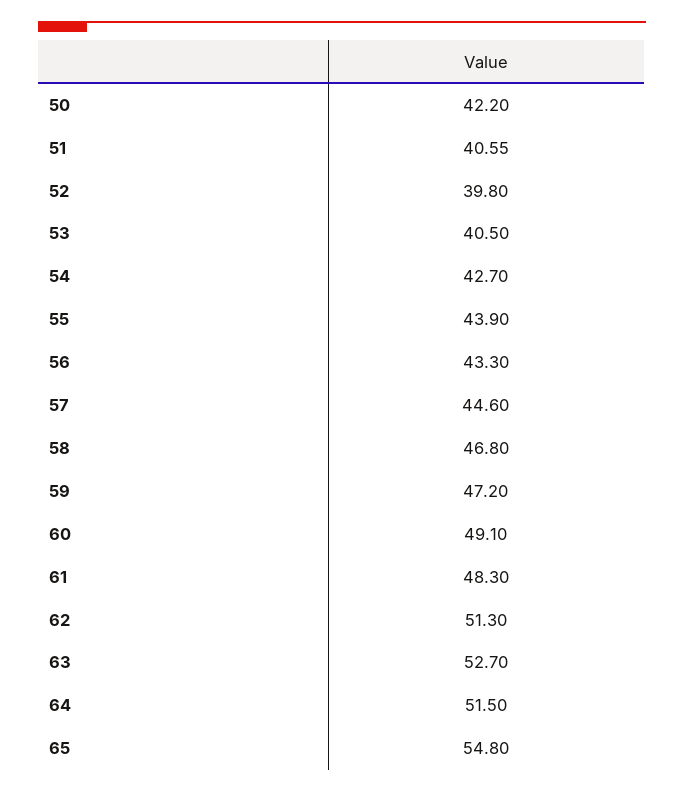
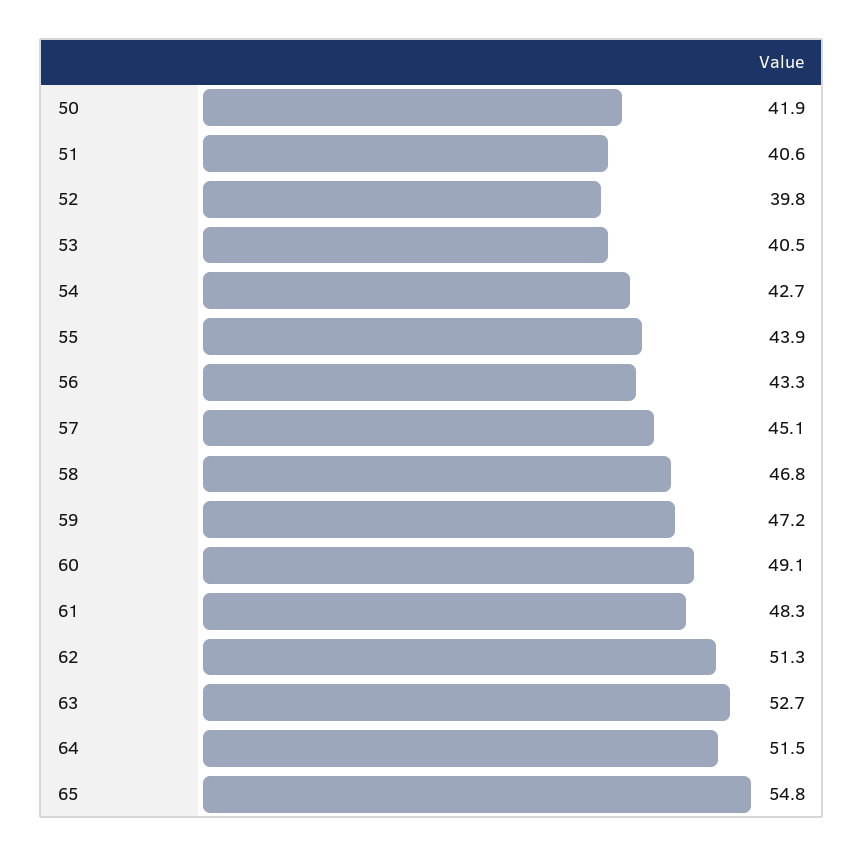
50: 42.2 -> 41.9
57: 44.6 -> 45.1

